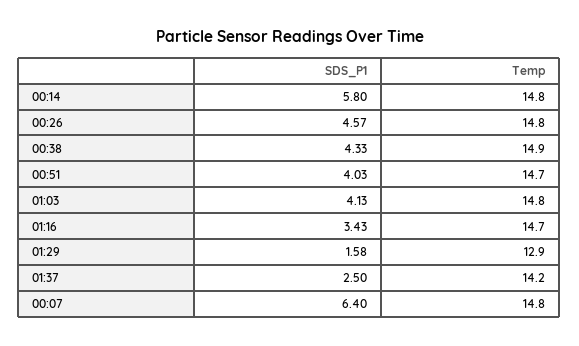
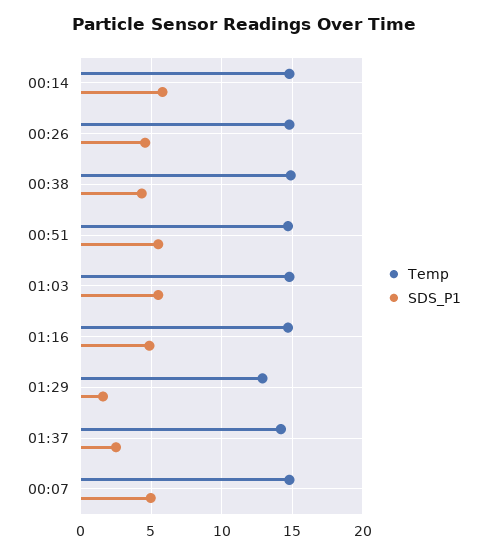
SDS_P1, 00:51: 4.03 -> 5.5
SDS_P1, 01:03: 4.13 -> 5.5
SDS_P1, 01:16: 3.43 -> 5
SDS_P1, 00:07: 6.4 -> 5

